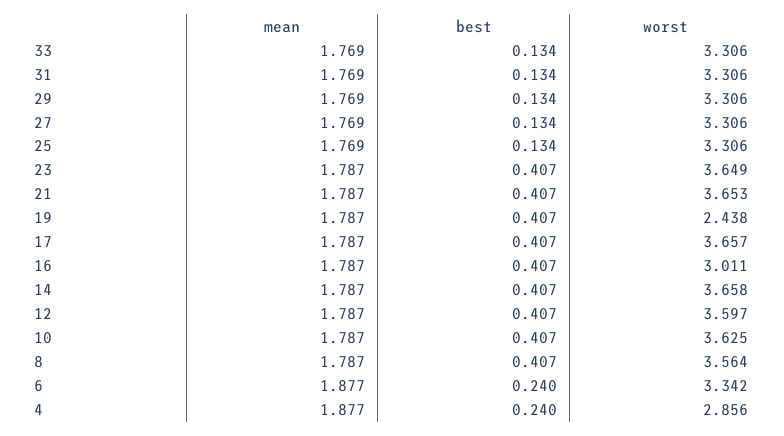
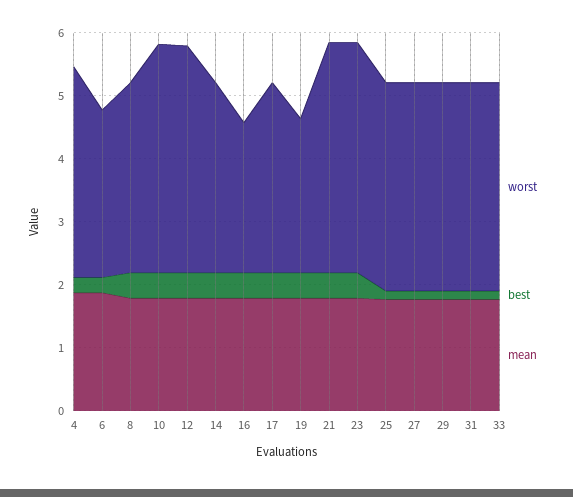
worst, 17: 3.657 -> 3
worst, 16: 3.011 -> 2.4
worst, 14: 3.658 -> 3
worst, 8: 3.564 -> 3
worst, 6: 3.342 -> 2.6
worst, 4: 2.856 -> 3.4

